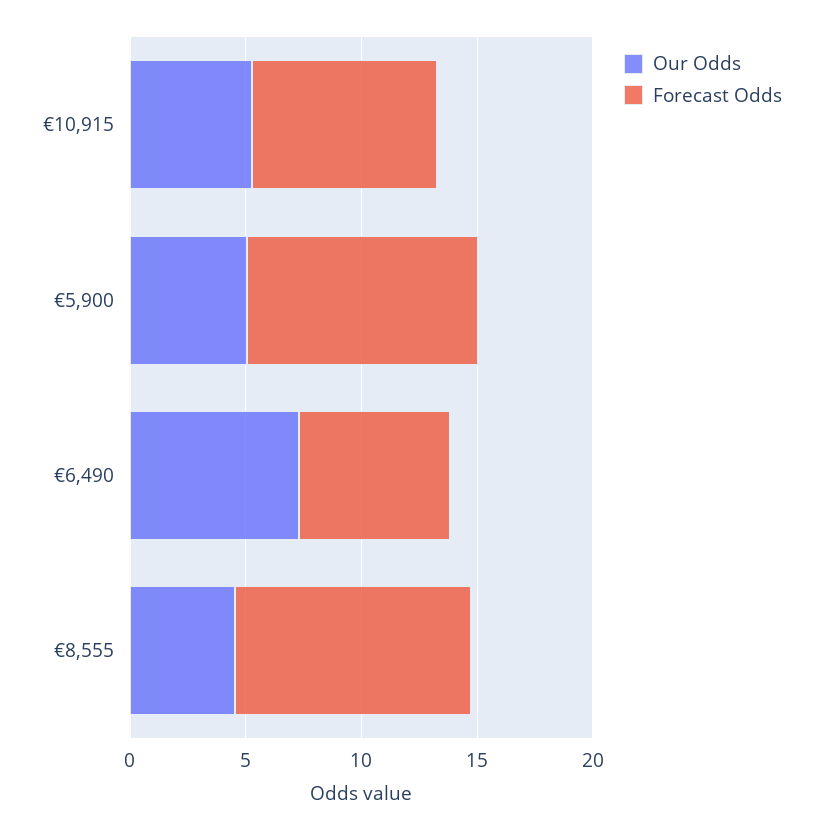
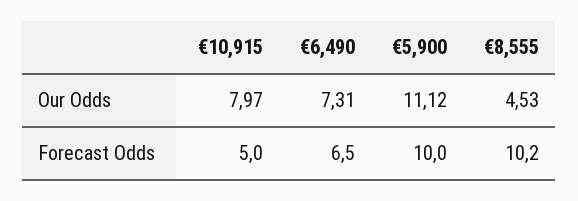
Our Odds, €10,915: 5 -> 7.97
Forecast Odds, €10,915: 8 -> 5
Our Odds, €5,900: 5 -> 11.12

